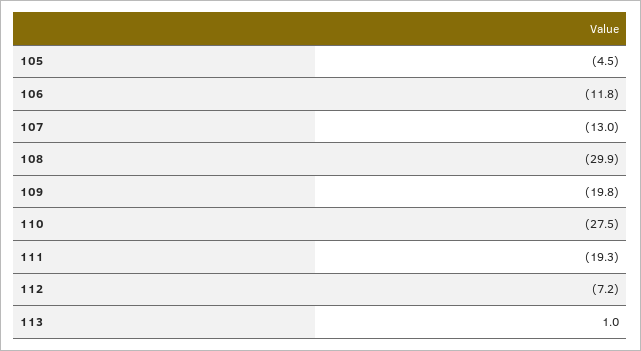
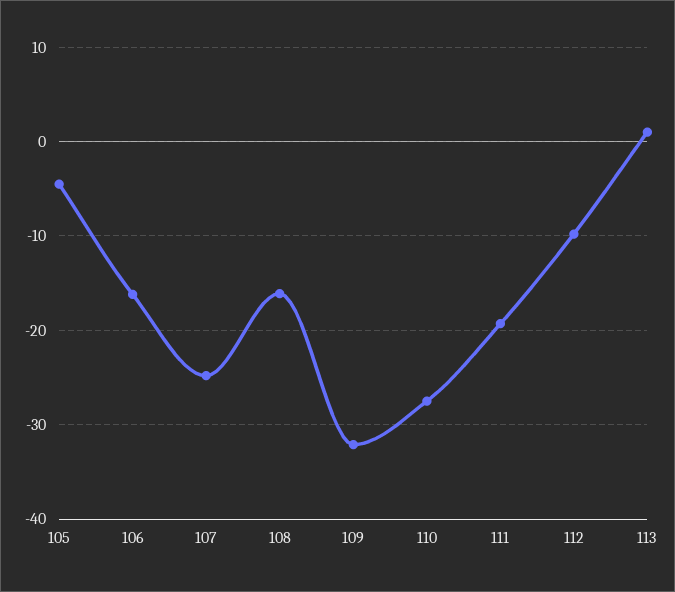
106: -11.8 -> -16
107: -13 -> -25
108: -29.9 -> -16
109: -19.8 -> -32
112: -7.2 -> -10

